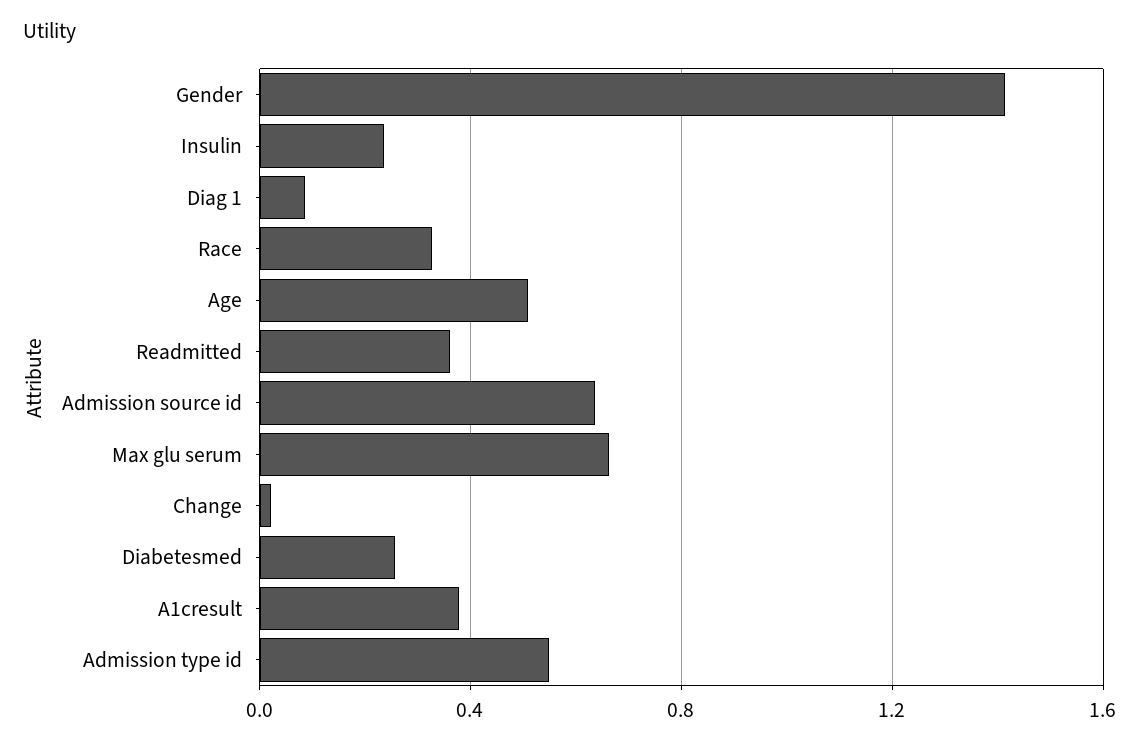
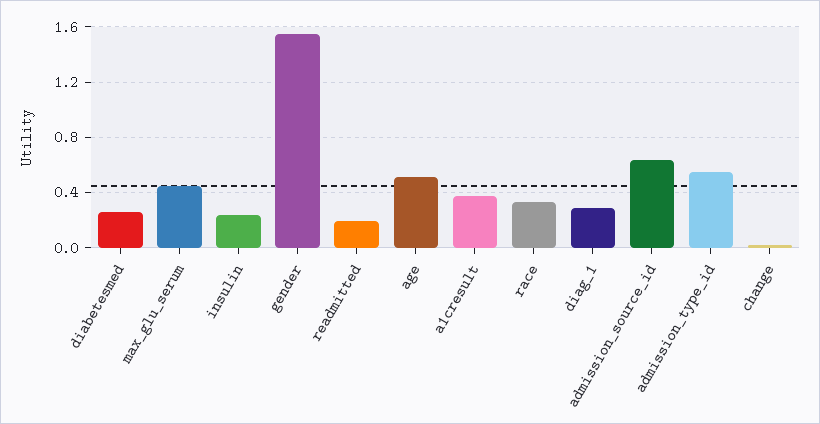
Gender: 1.4 -> 1.55
Diag 1: 0.1 -> 0.3
Readmitted: 0.35 -> 0.2
Max glu serum: 0.65 -> 0.45

